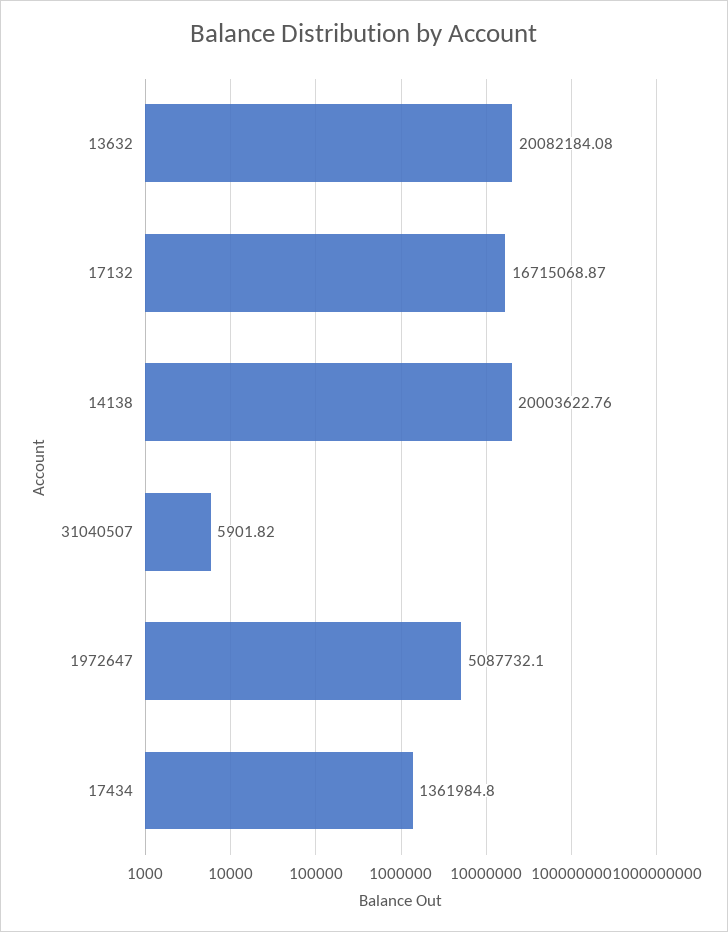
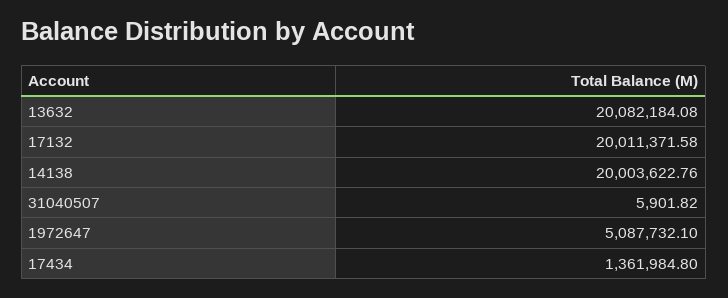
17132: 16715068.87 -> 20011371.58

